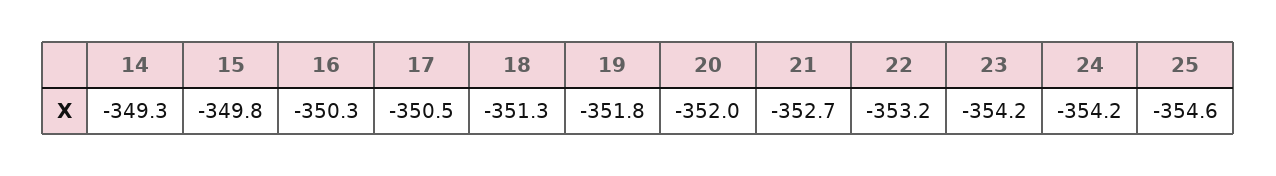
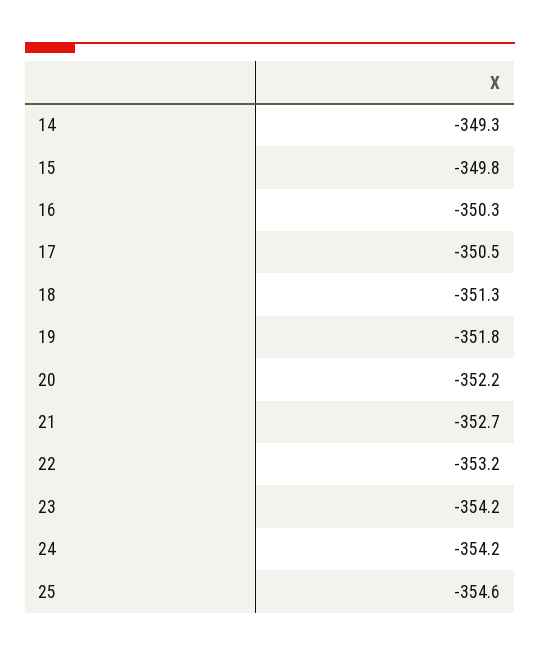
20: -352 -> -352.2

